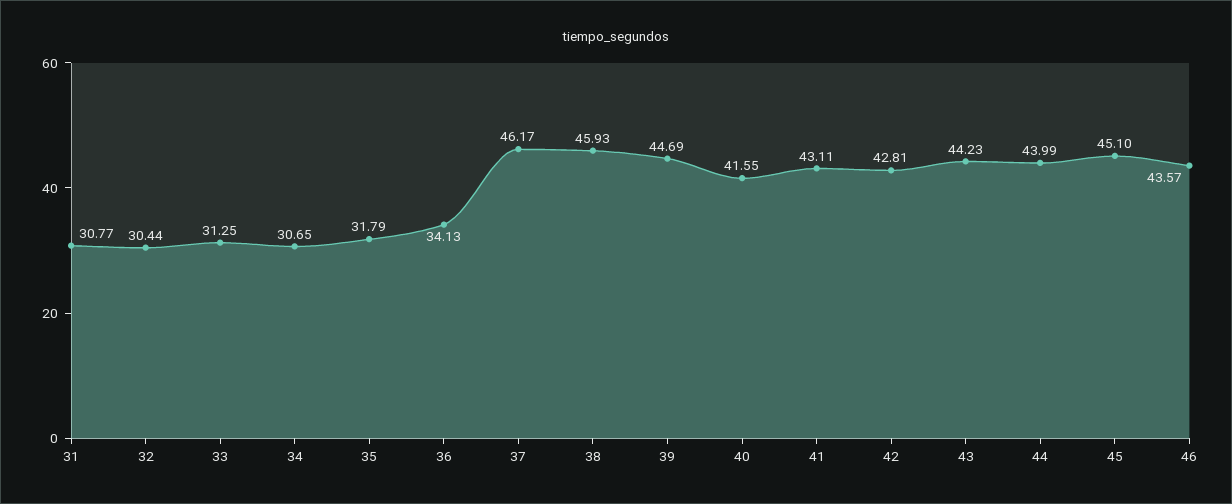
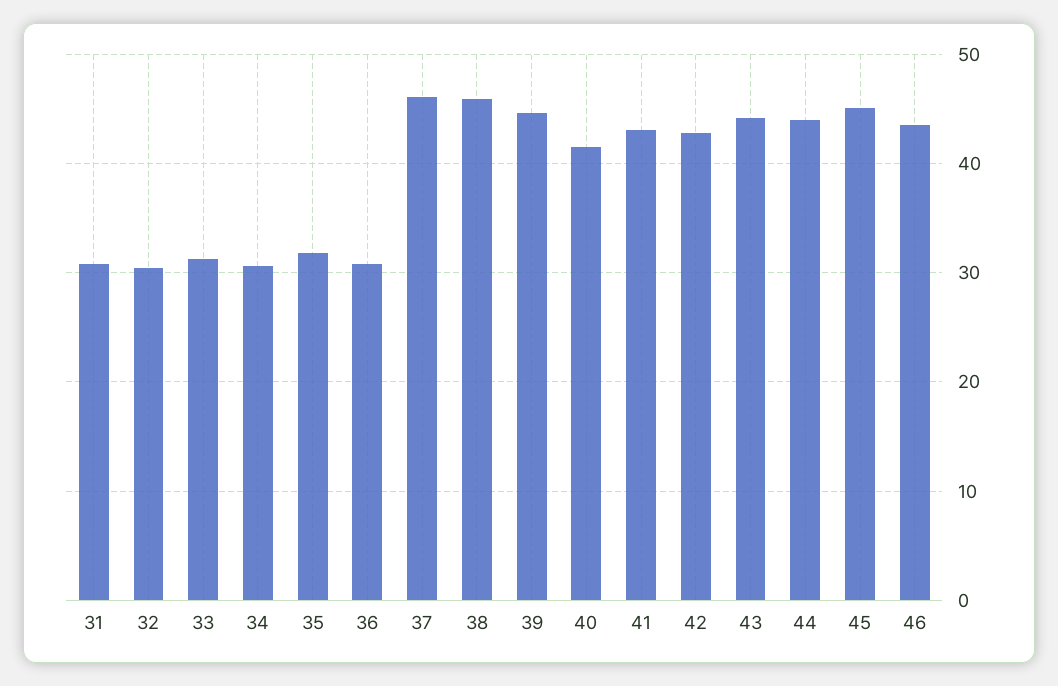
36: 34.13 -> 31

